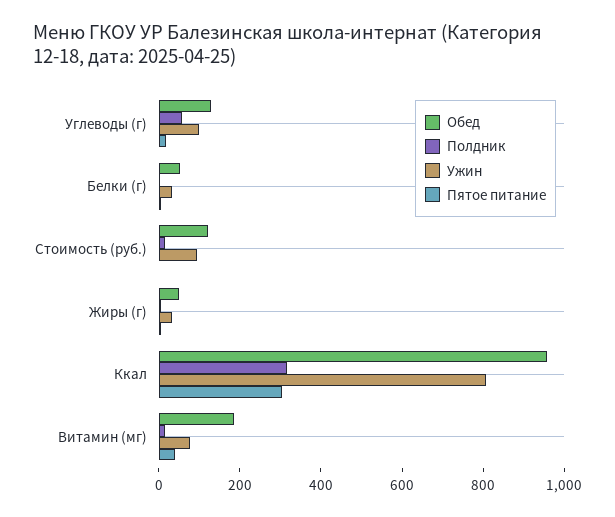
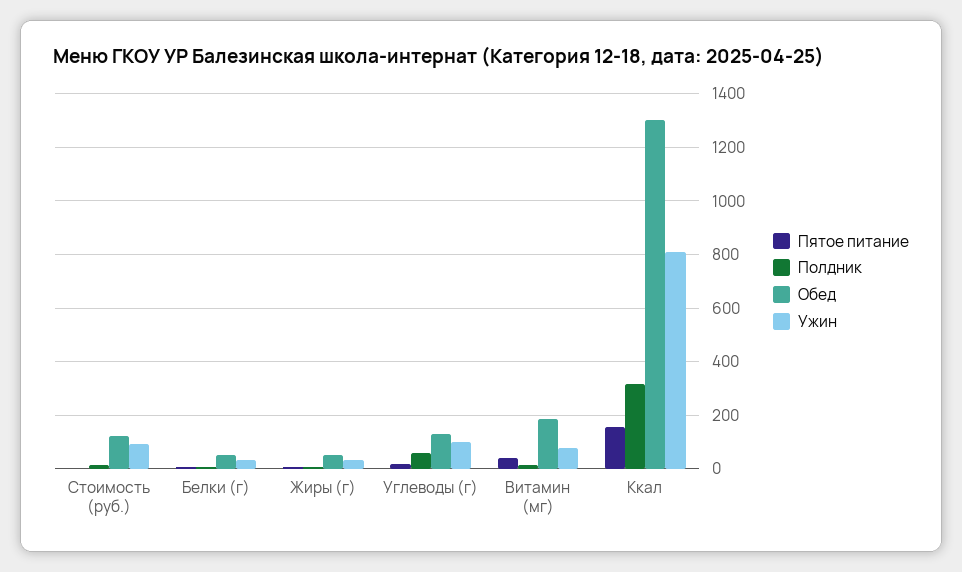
Обед, Ккал: 950 -> 1300
Пятое питание, Ккал: 300 -> 150

